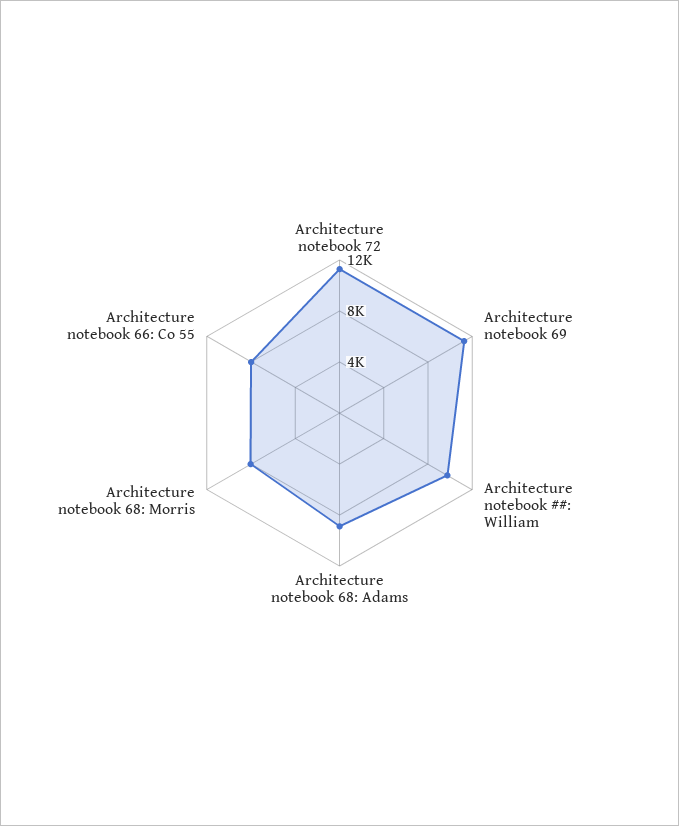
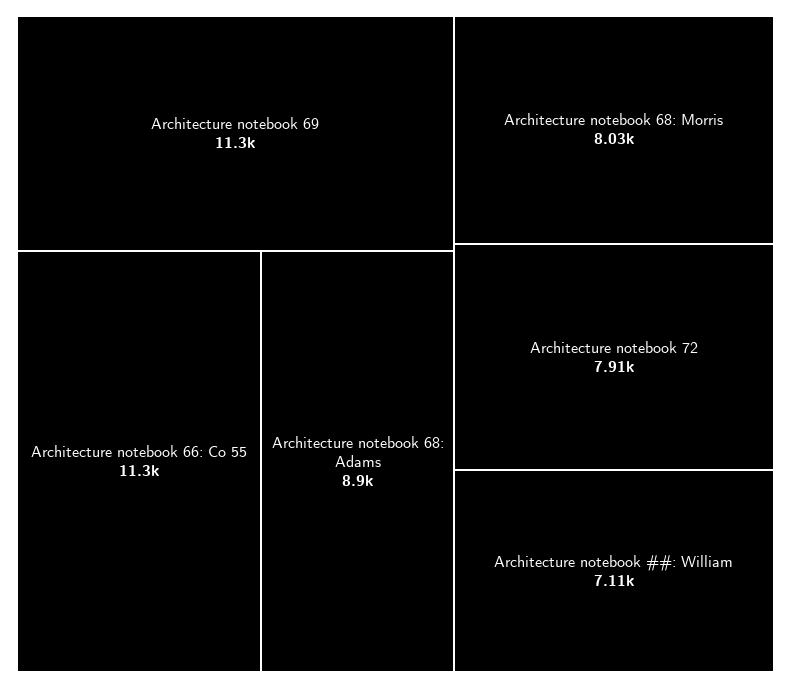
Architecture notebook 72: 11000 -> 7910
Architecture notebook ##: William: 10000 -> 7110
Architecture notebook 66: Co 55: 8000 -> 11300

